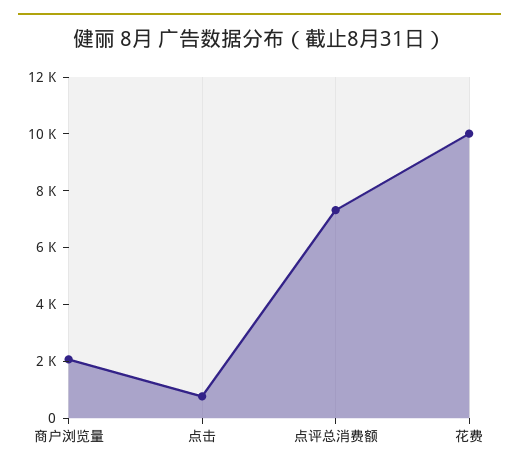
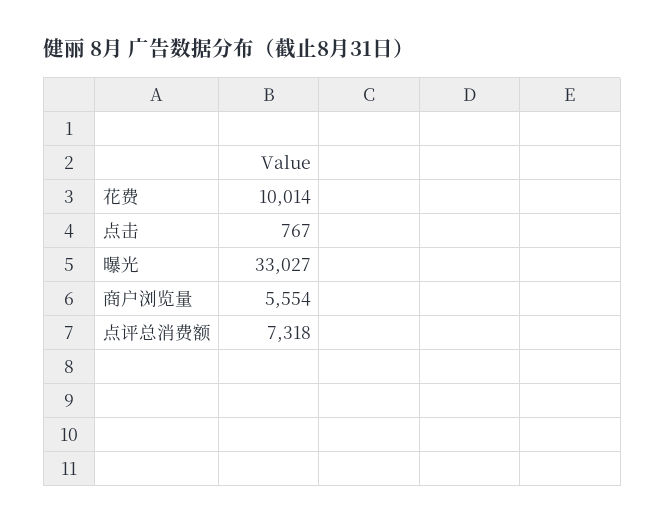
商户浏览量: 2000 -> 5554
曝光: none -> 33027

